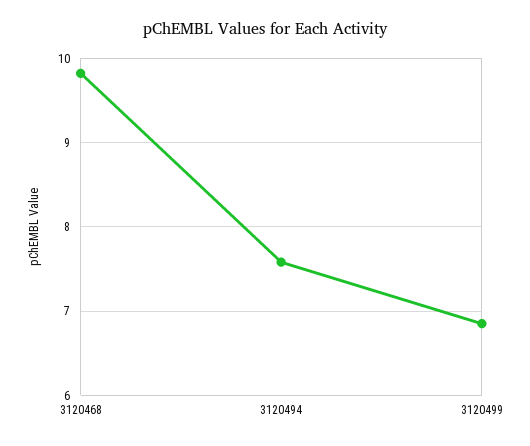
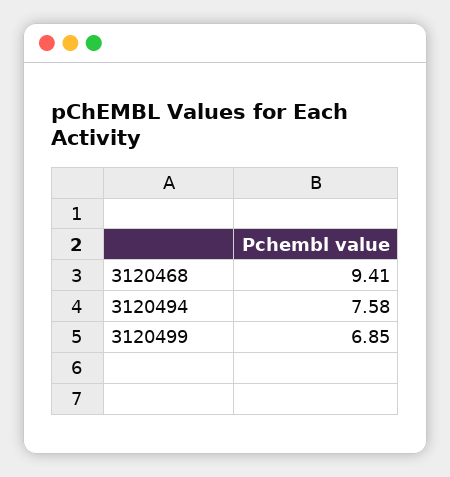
3120468: 9.8 -> 9.41

